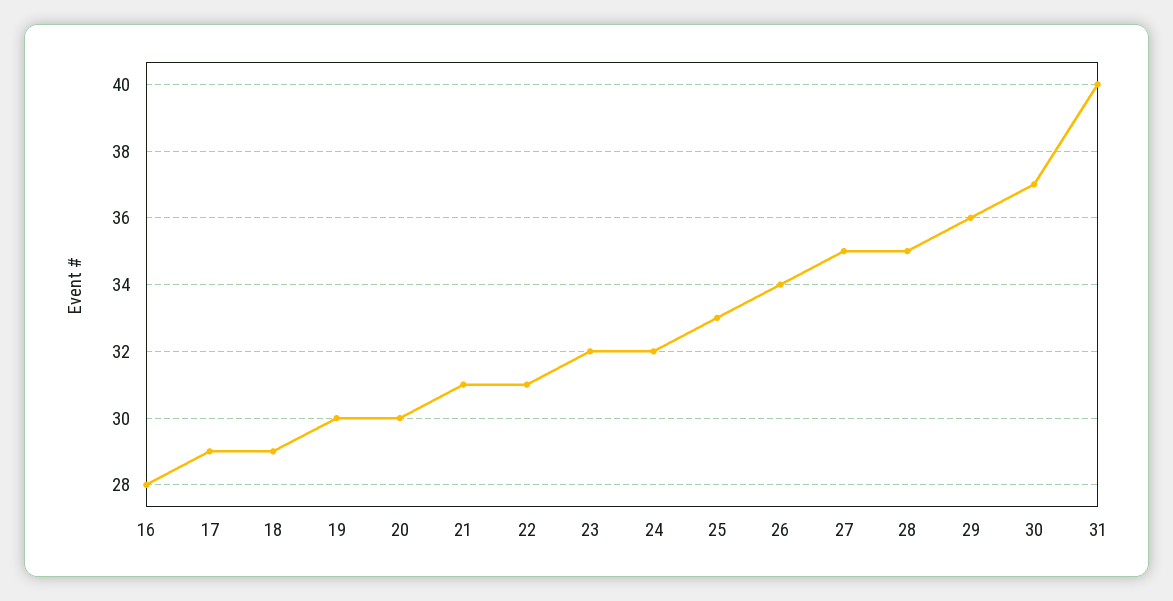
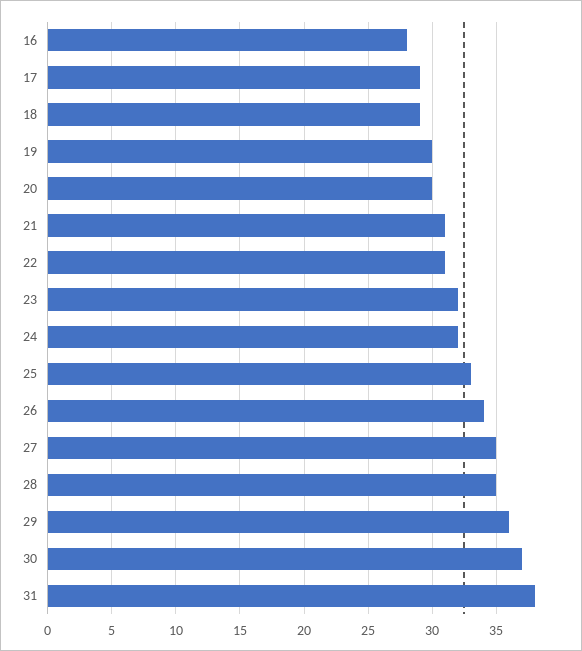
31: 40 -> 38

